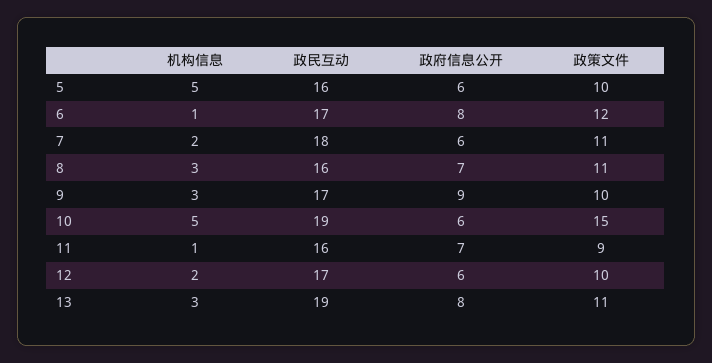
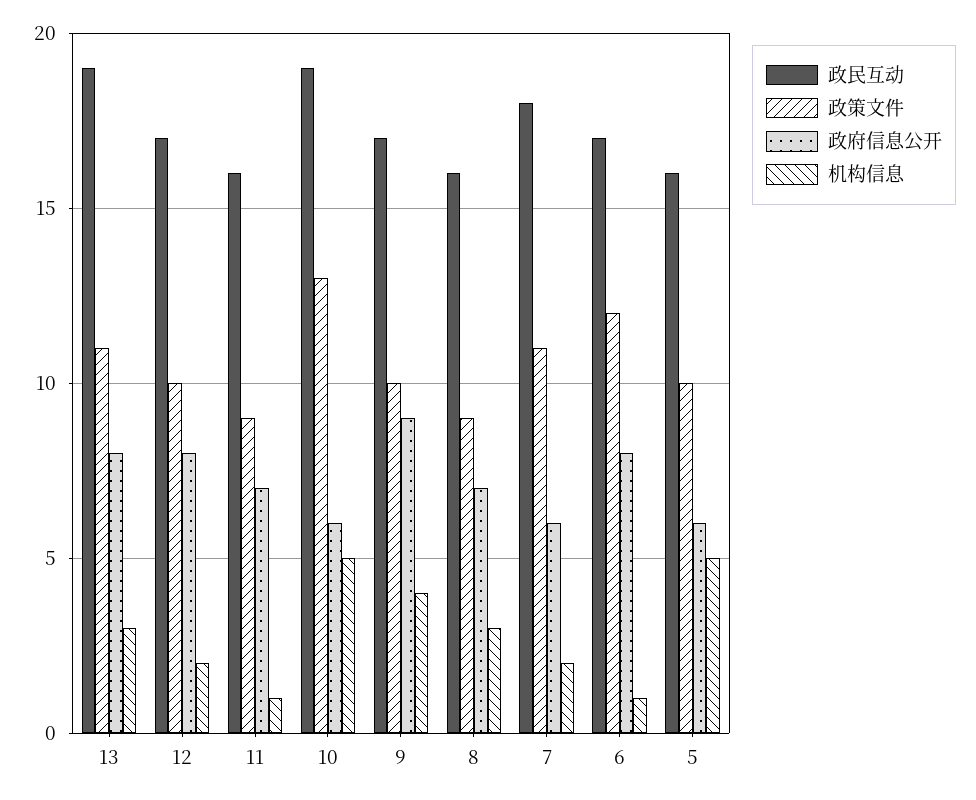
政策文件, 8: 11 -> 9
机构信息, 9: 3 -> 4
政策文件, 10: 15 -> 13
政府信息公开, 12: 6 -> 8

